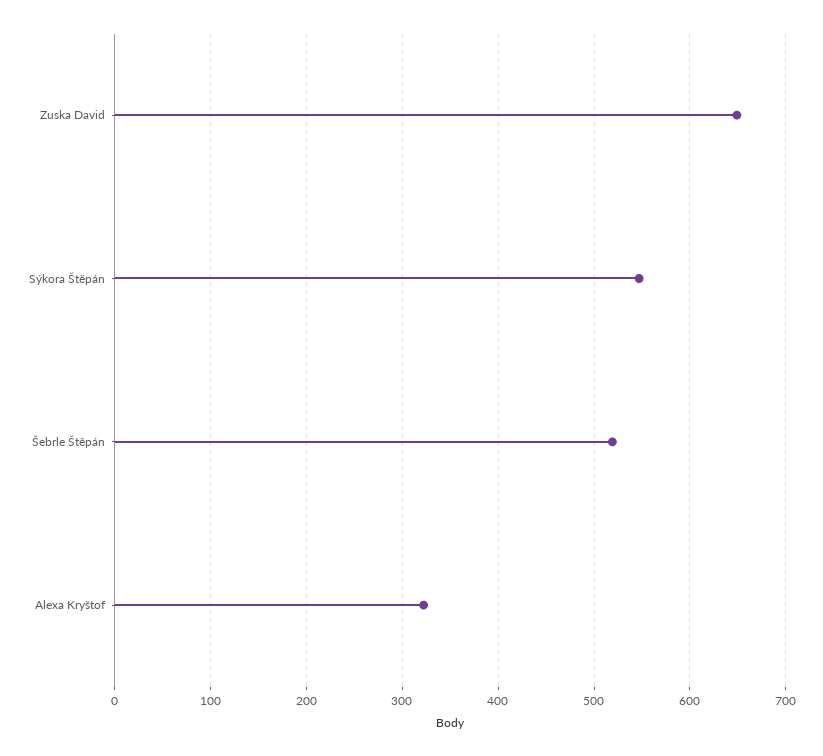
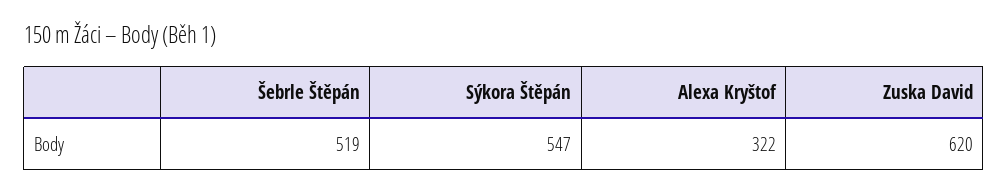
Zuska David: 650 -> 620

